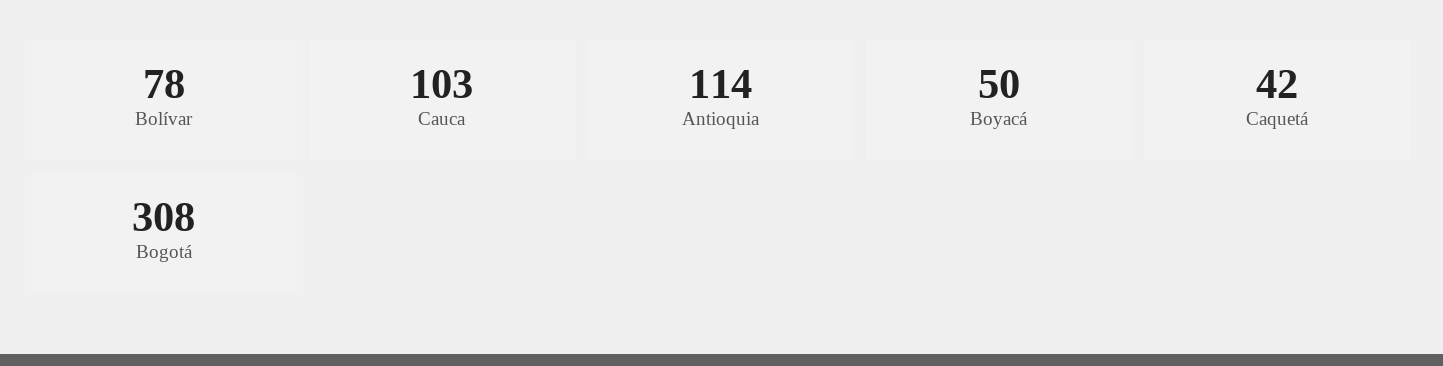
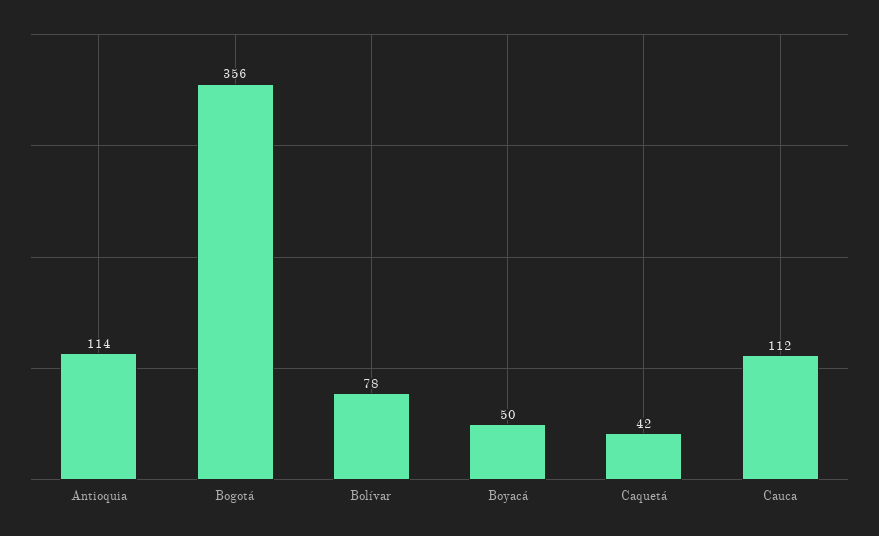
Cauca: 103 -> 112
Bogotá: 308 -> 356

